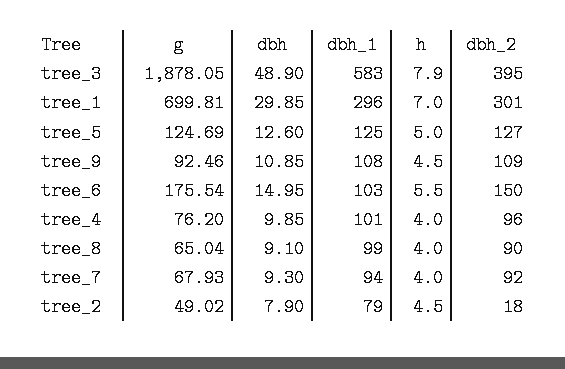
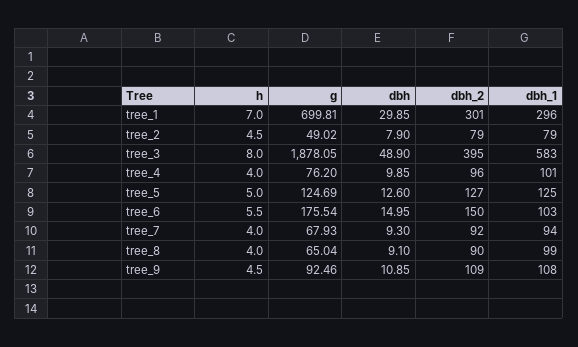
h, tree_3: 7.9 -> 8
dbh_2, tree_2: 18 -> 79

